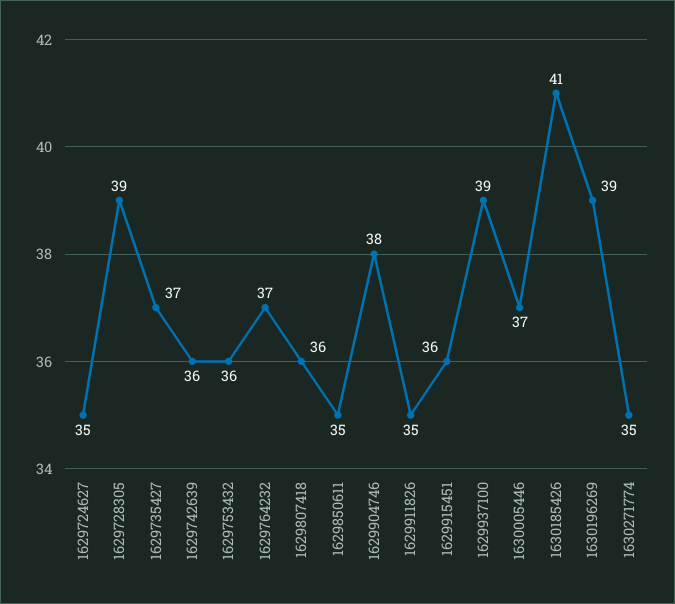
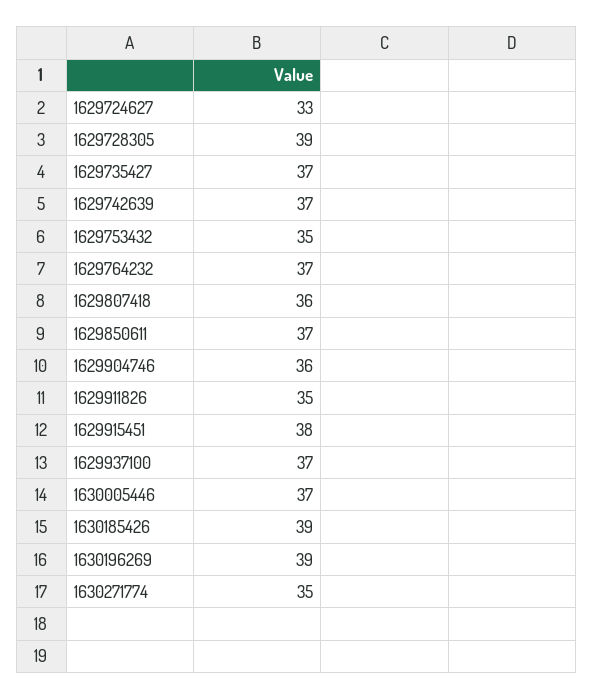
1629724627: 35 -> 33
1629742639: 36 -> 37
1629753432: 36 -> 35
1629850611: 35 -> 37
1629904746: 38 -> 36
1629915451: 36 -> 38
1629937100: 39 -> 37
1630185426: 41 -> 39

